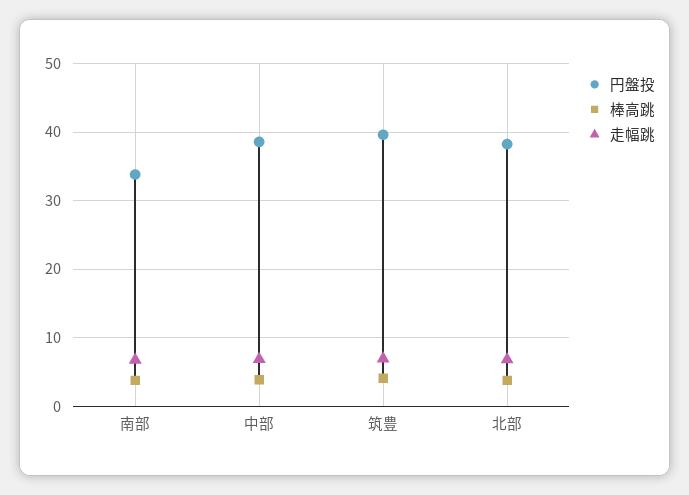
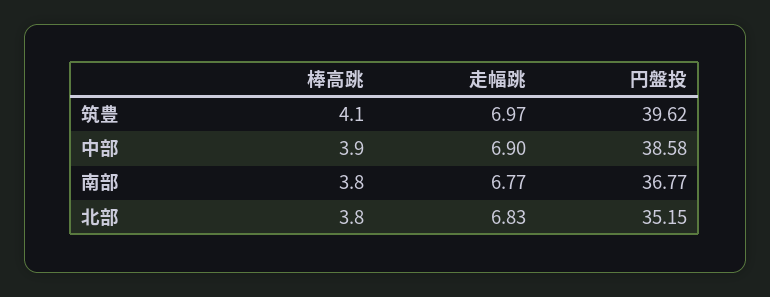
円盤投, 南部: 34 -> 36.77
円盤投, 北部: 38 -> 35.15

